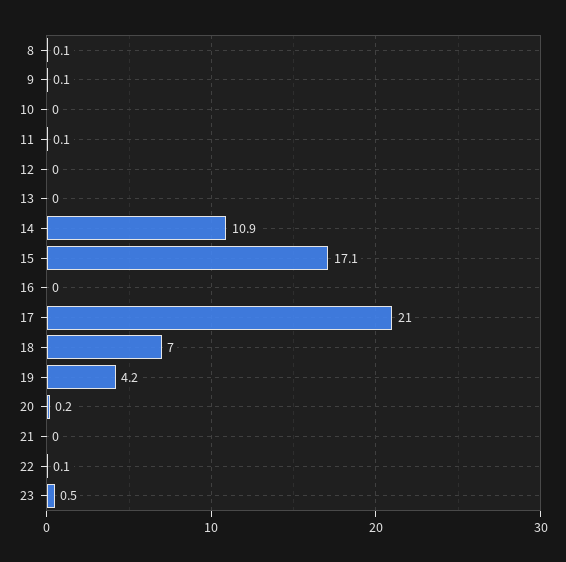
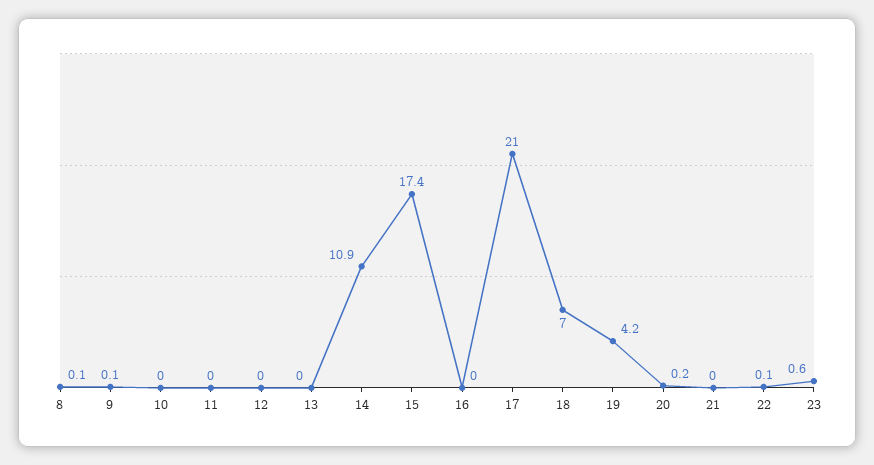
11: 0.1 -> 0
15: 17.1 -> 17.4
23: 0.5 -> 0.6

